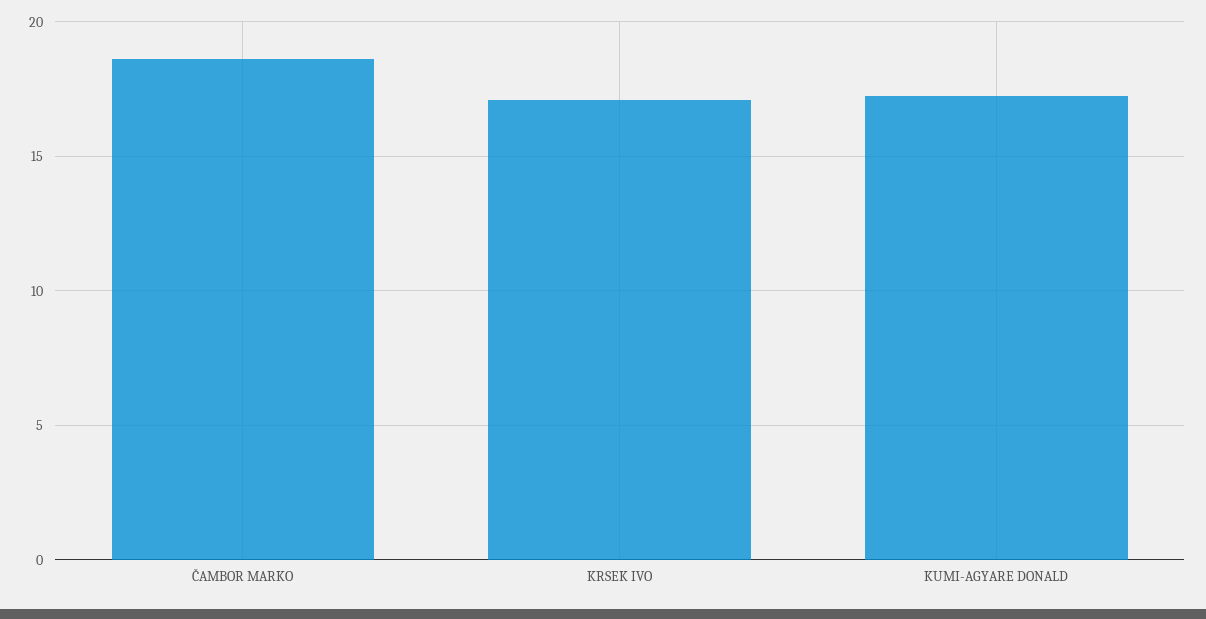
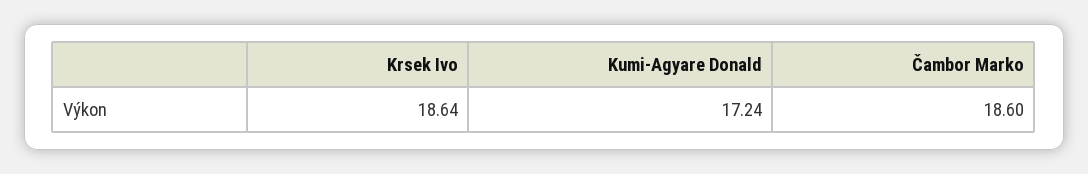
KRSEK IVO: 17 -> 18.64

